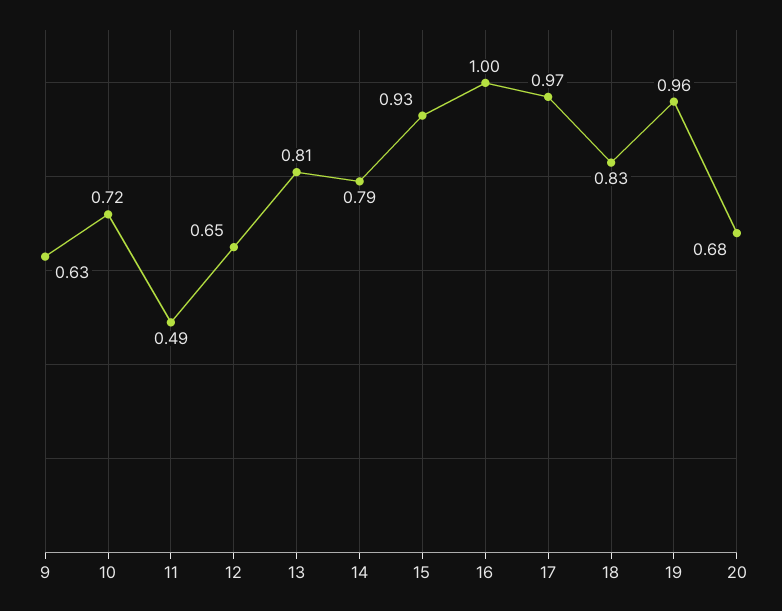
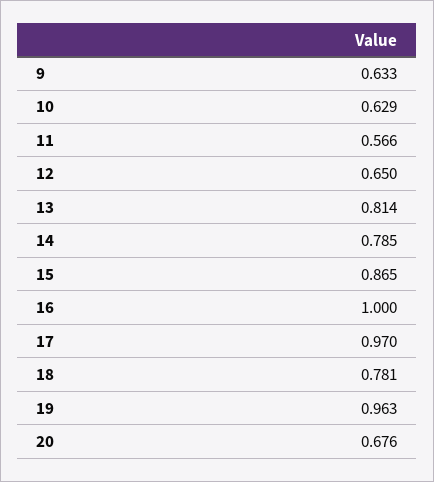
10: 0.72 -> 0.629
11: 0.49 -> 0.566
15: 0.93 -> 0.865
18: 0.83 -> 0.781

